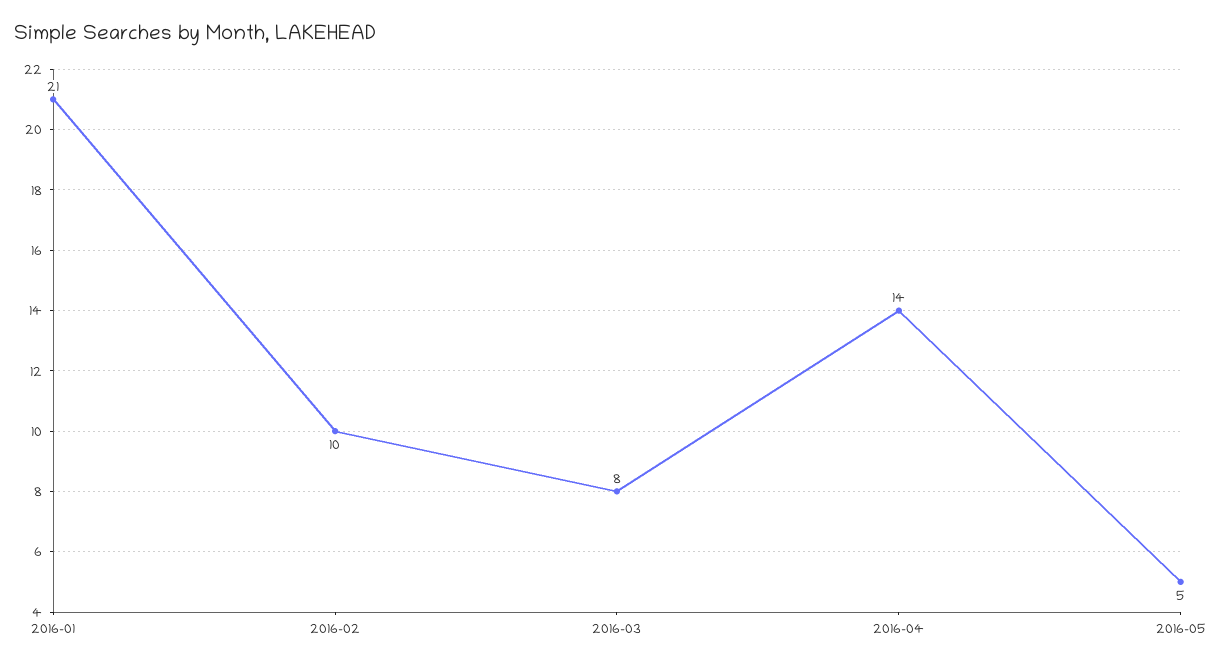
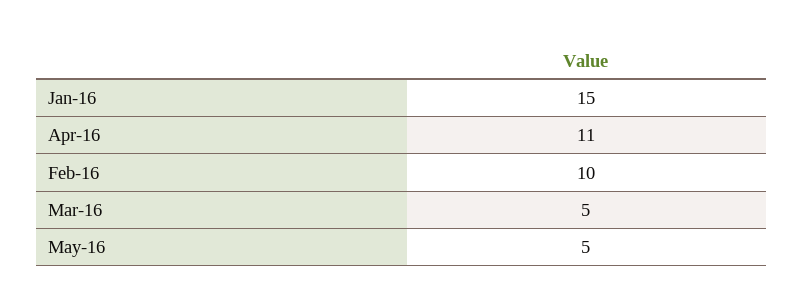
2016-01: 21 -> 15
2016-03: 8 -> 5
2016-04: 14 -> 11

